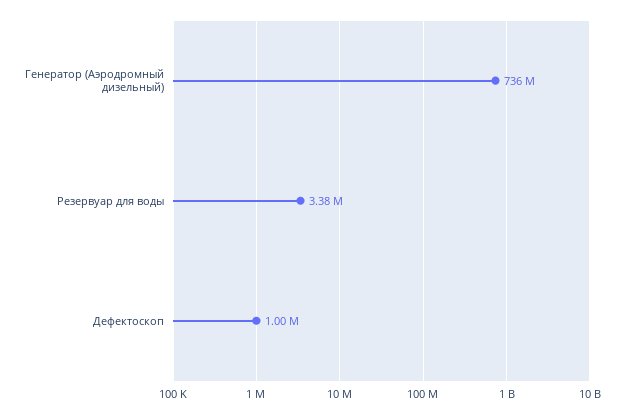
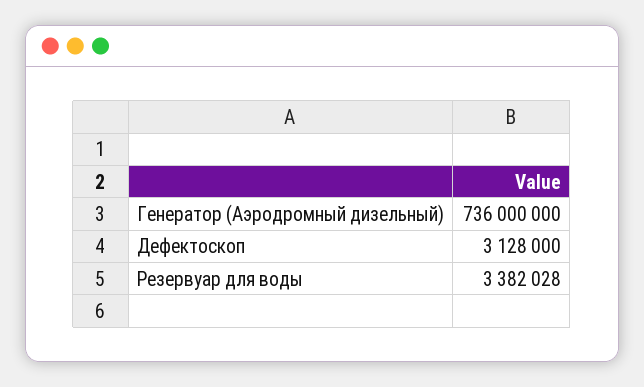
Дефектоскоп: 1000000 -> 3128000

